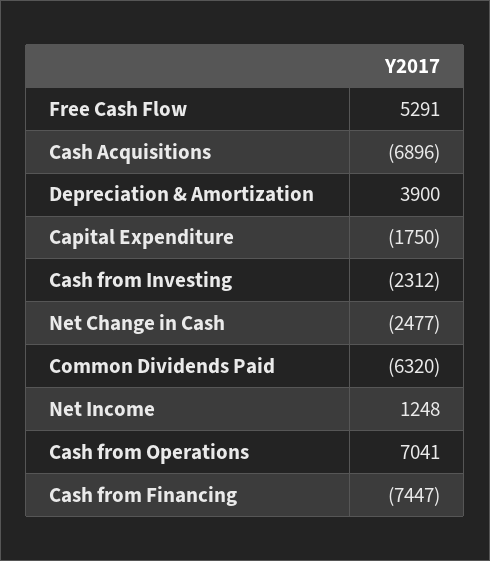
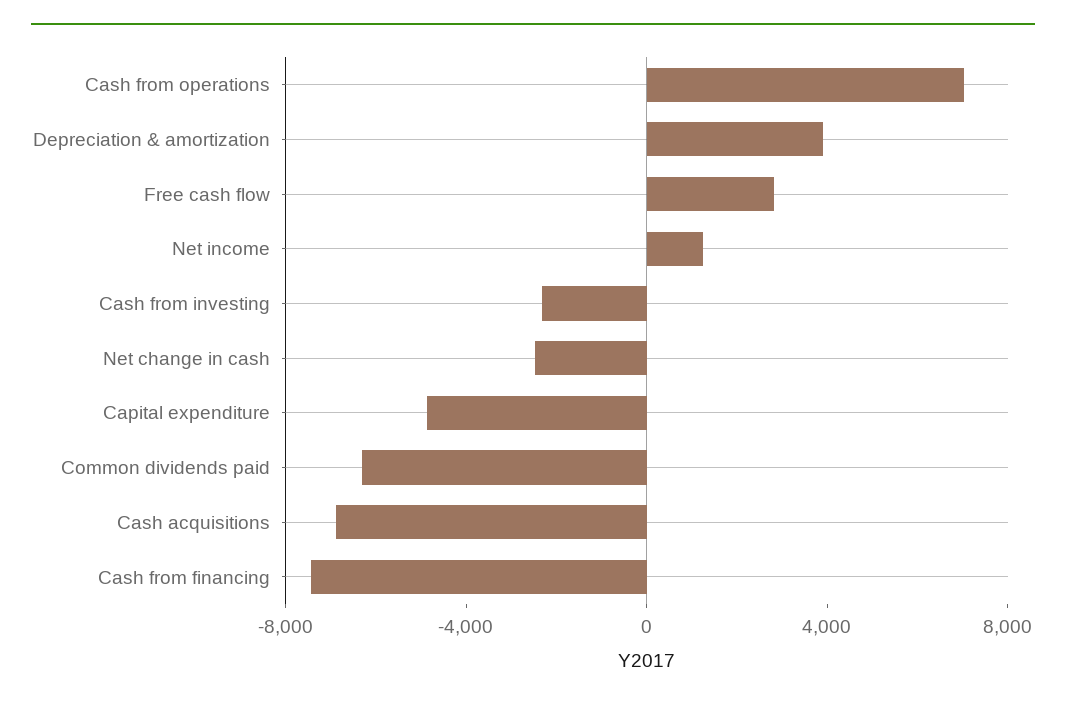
Free Cash Flow: 5291 -> 3000
Capital Expenditure: -1750 -> -5000

